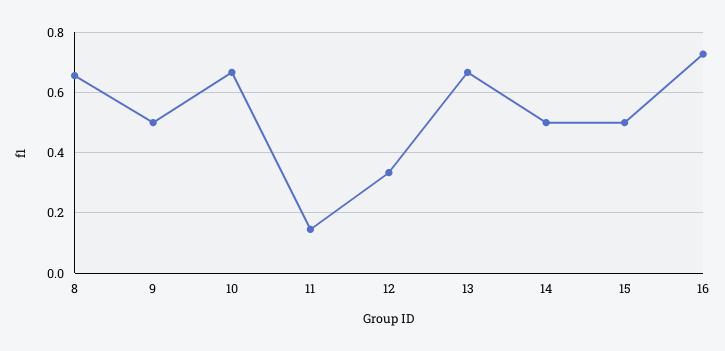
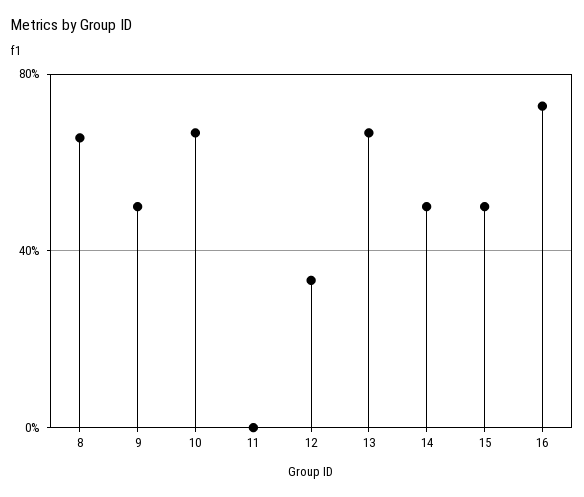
11: 0.14 -> 0

